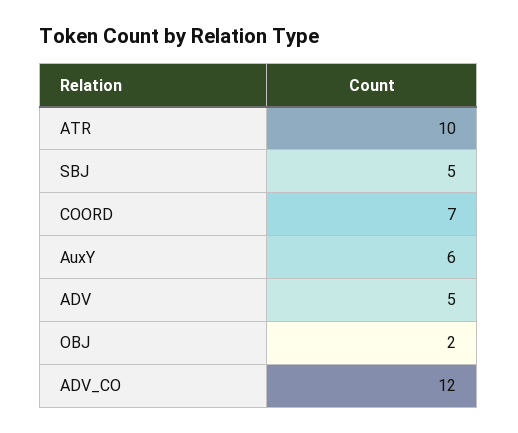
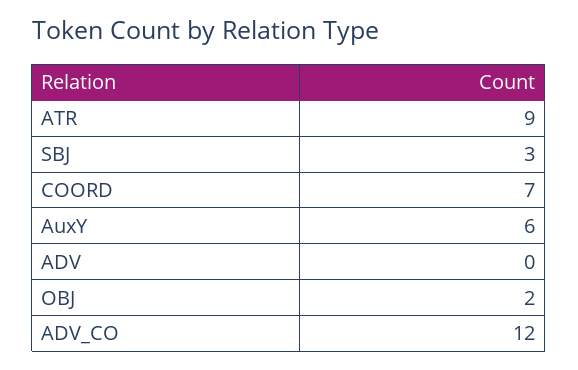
ATR: 10 -> 9
SBJ: 5 -> 3
ADV: 5 -> 0

